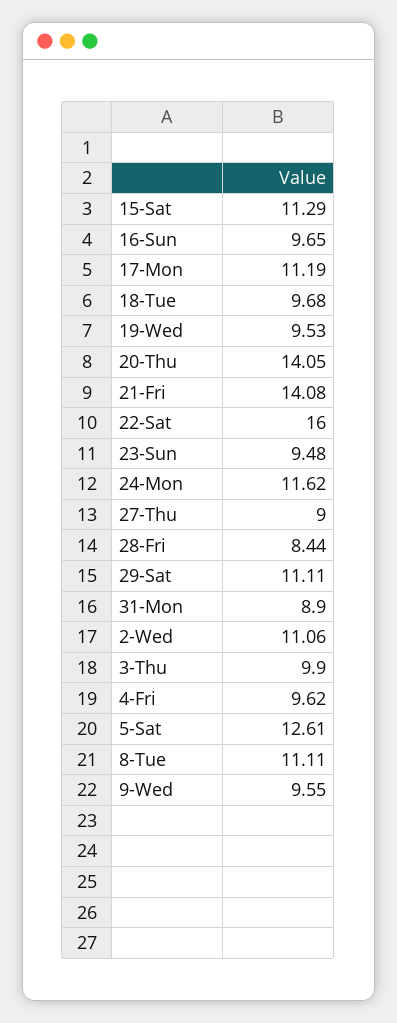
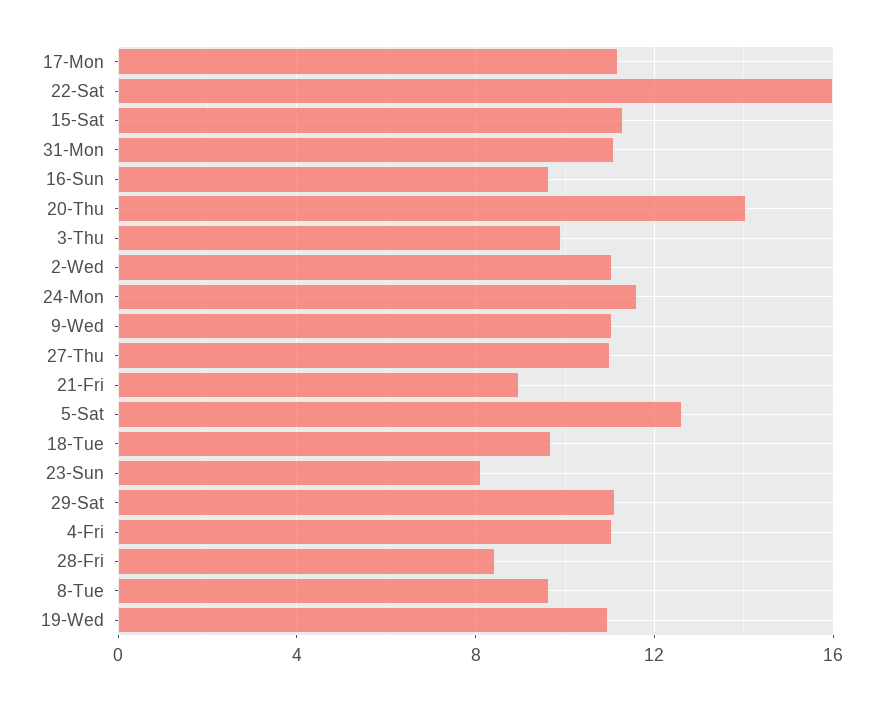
19-Wed: 9.53 -> 11
21-Fri: 14.08 -> 9
23-Sun: 9.48 -> 8
27-Thu: 9 -> 11
31-Mon: 8.9 -> 11
4-Fri: 9.62 -> 11
8-Tue: 11.11 -> 9.5
9-Wed: 9.55 -> 11

